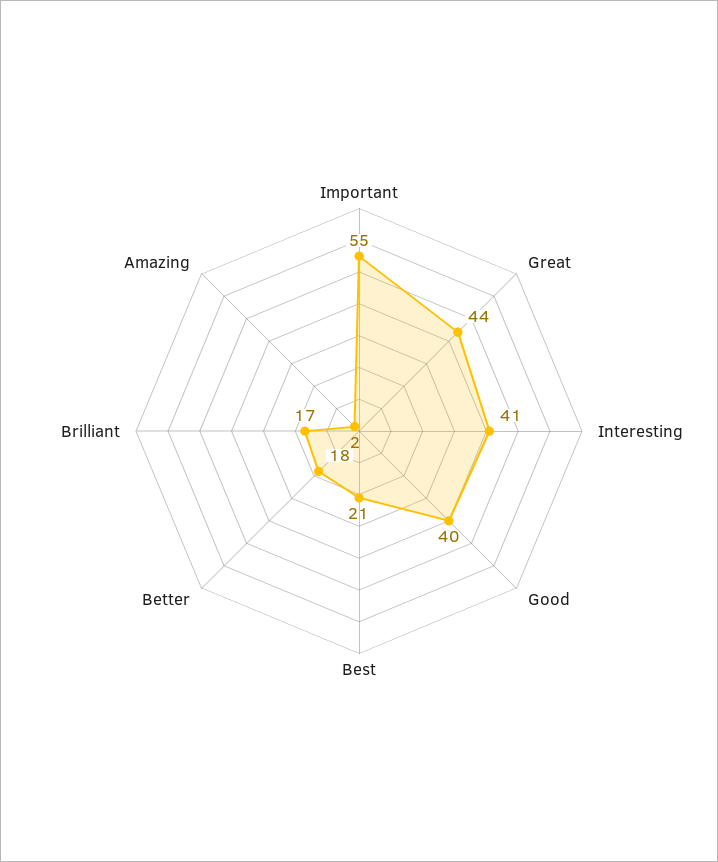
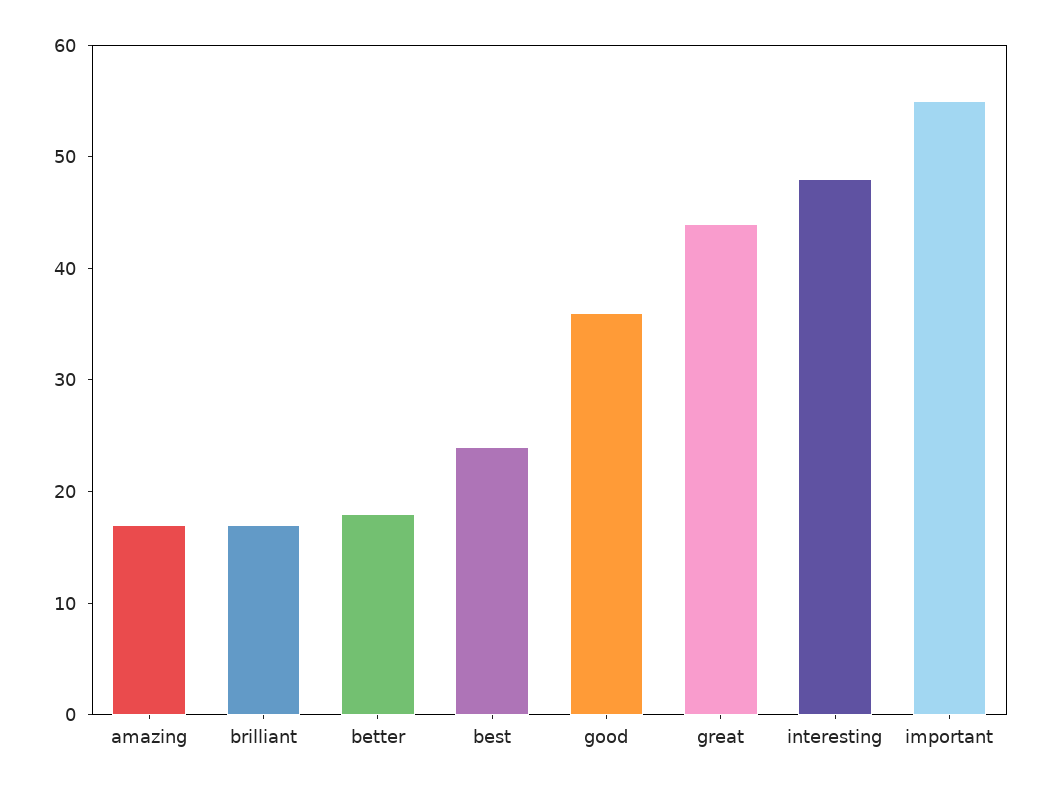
Interesting: 41 -> 48
Good: 40 -> 36
Best: 21 -> 24
Amazing: 2 -> 17

